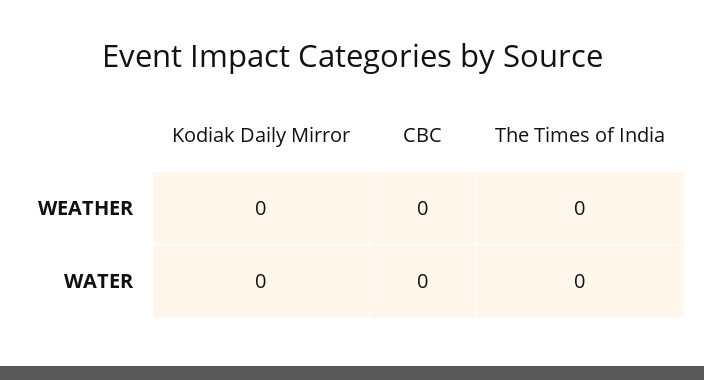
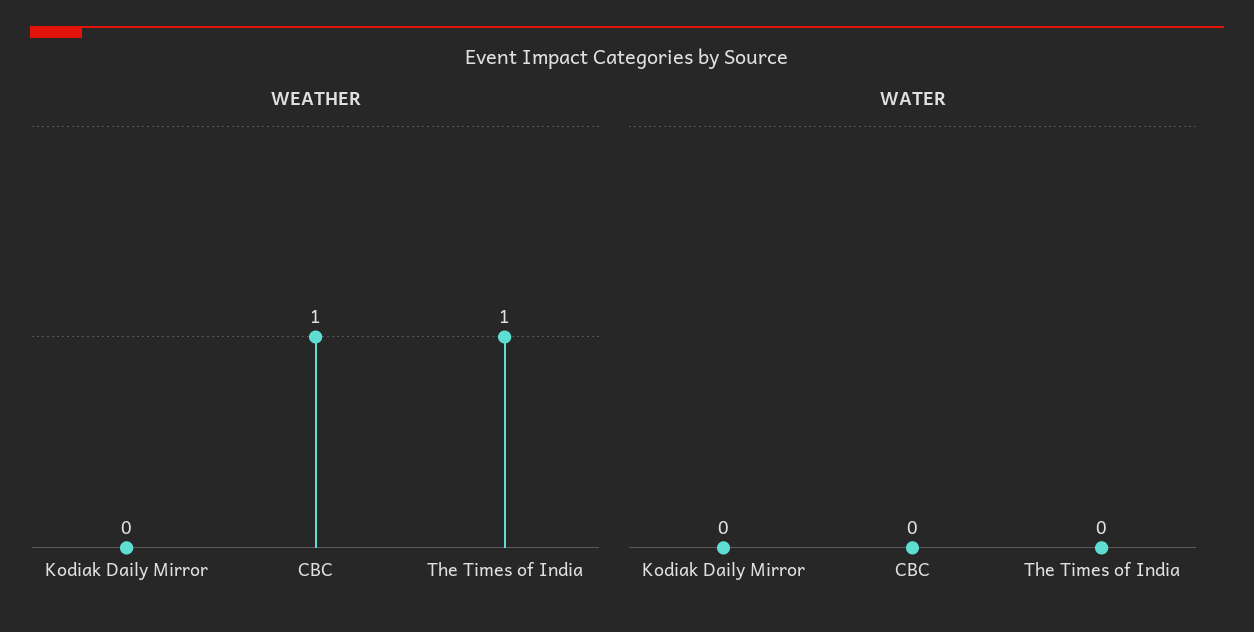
WEATHER, CBC: 0 -> 1
WEATHER, The Times of India: 0 -> 1

